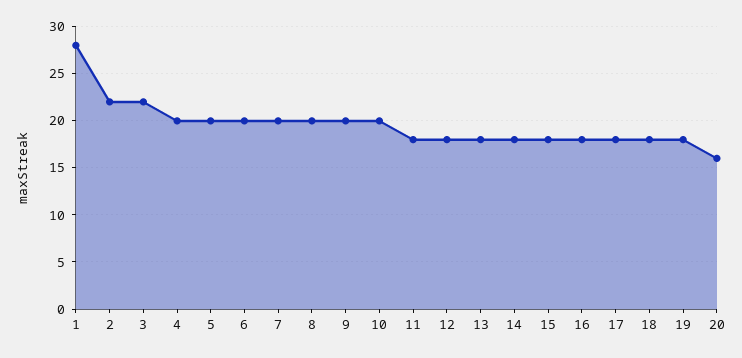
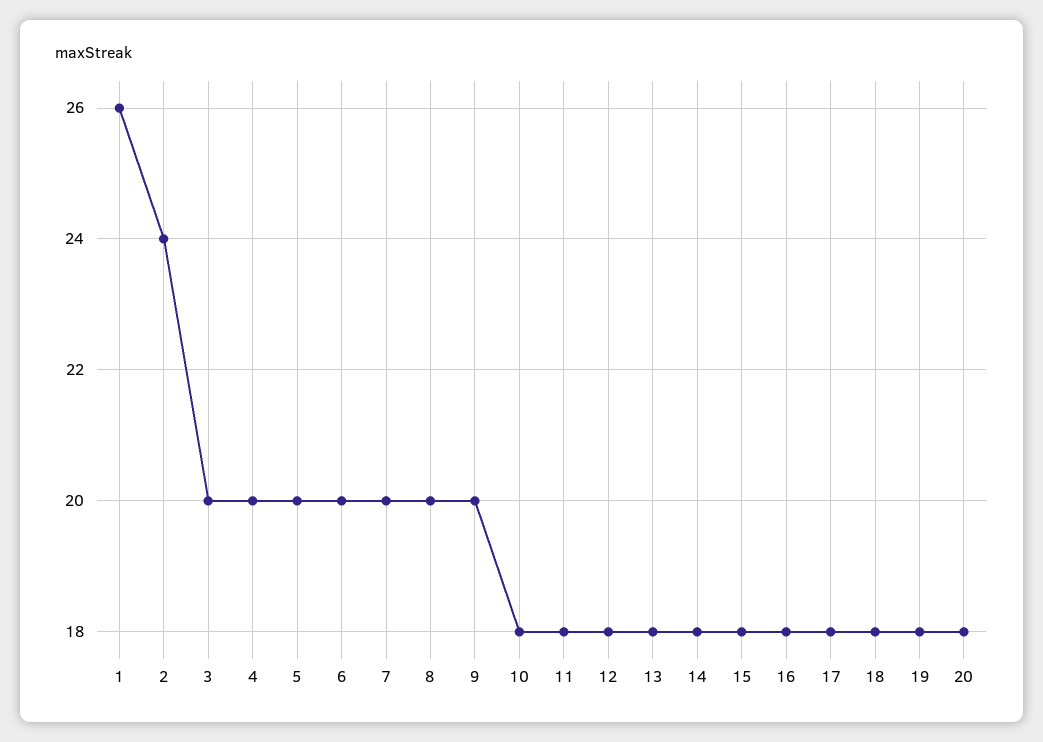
1: 28 -> 26
2: 22 -> 24
3: 22 -> 20
10: 20 -> 18
20: 16 -> 18

